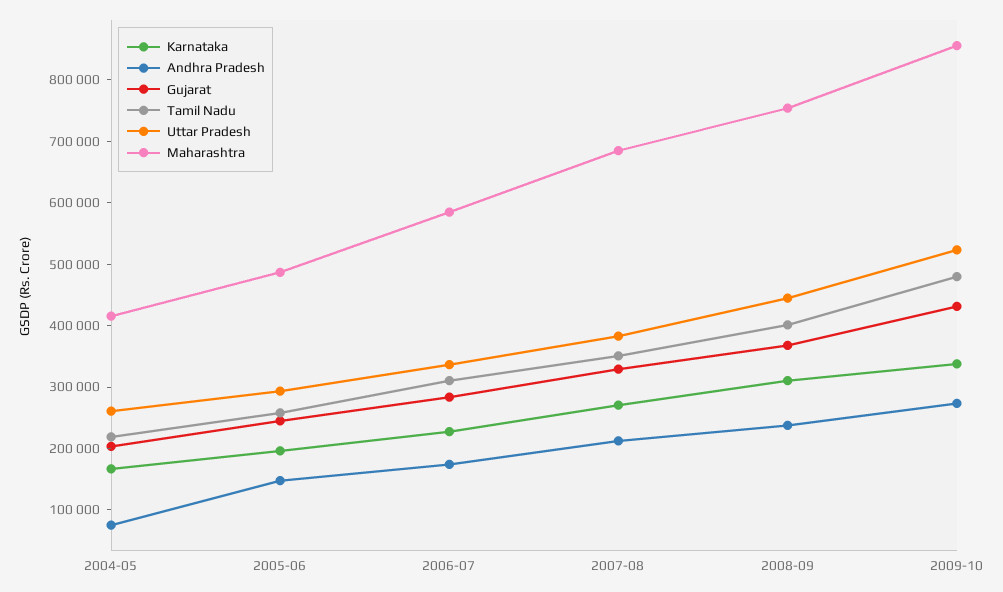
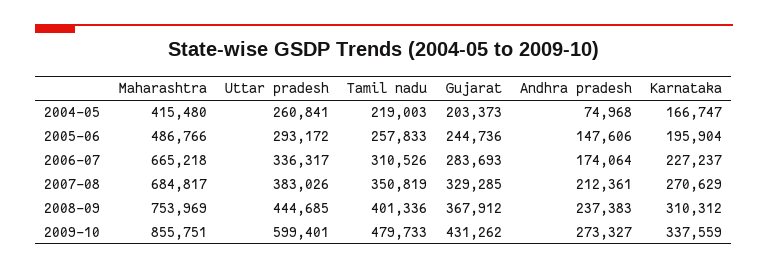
Maharashtra, 2006-07: 580000 -> 665218
Uttar Pradesh, 2009-10: 520000 -> 599401

